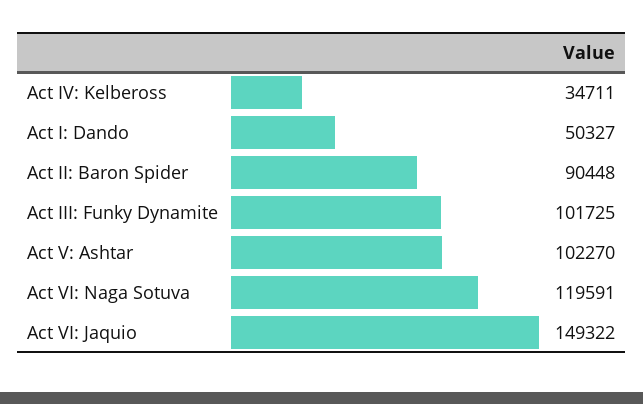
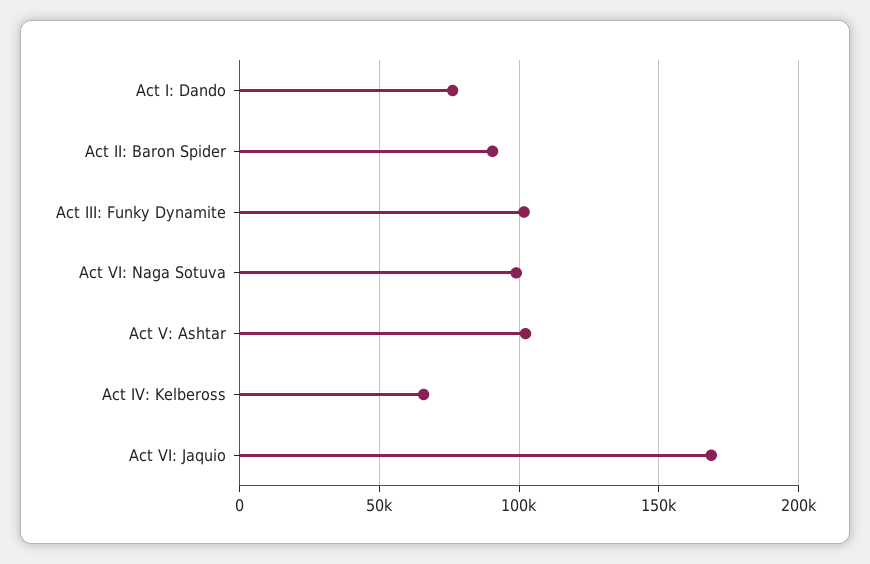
Act IV: Kelbeross: 34711 -> 65000
Act I: Dando: 50327 -> 75000
Act VI: Naga Sotuva: 119591 -> 100000
Act VI: Jaquio: 149322 -> 170000

